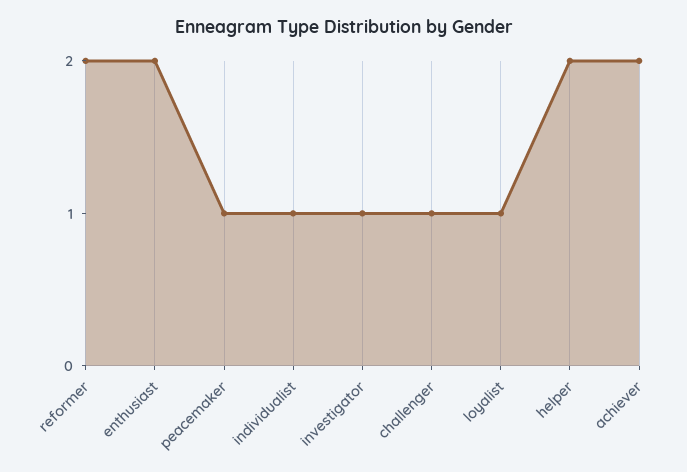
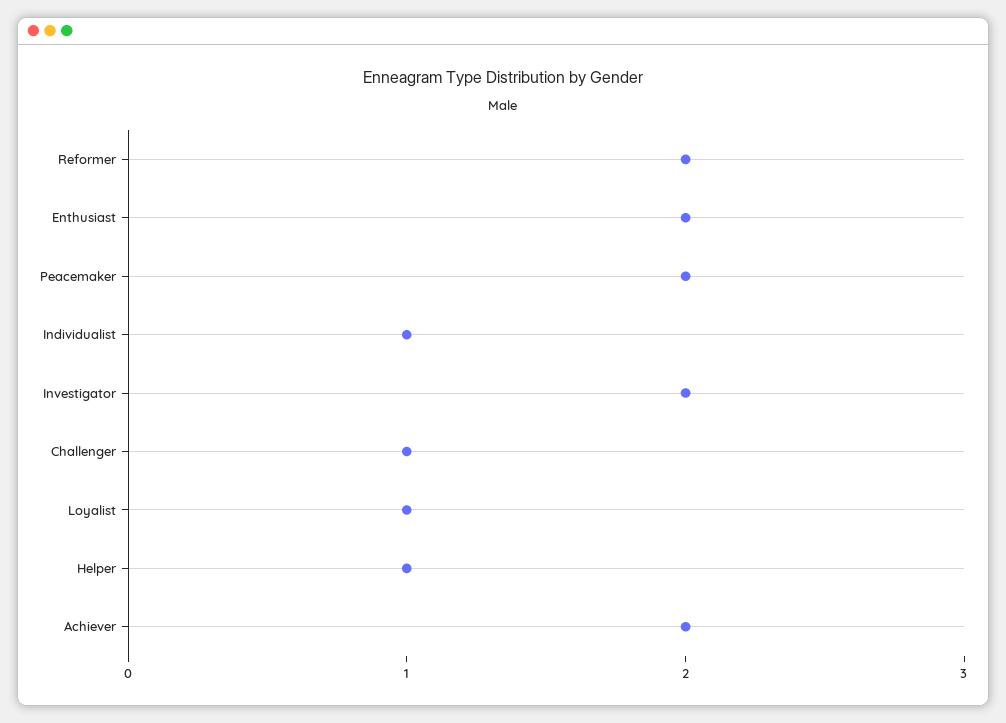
peacemaker: 1 -> 2
investigator: 1 -> 2
helper: 2 -> 1

